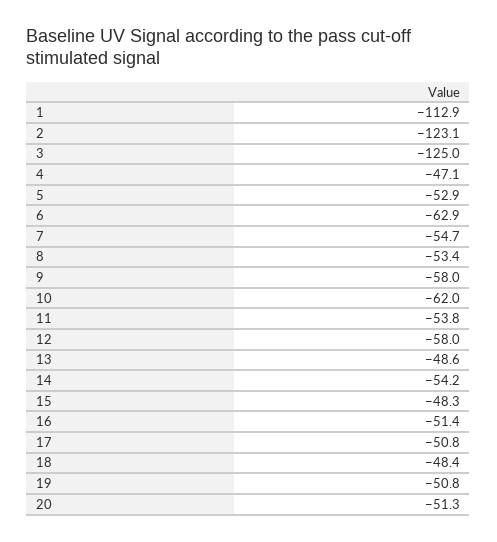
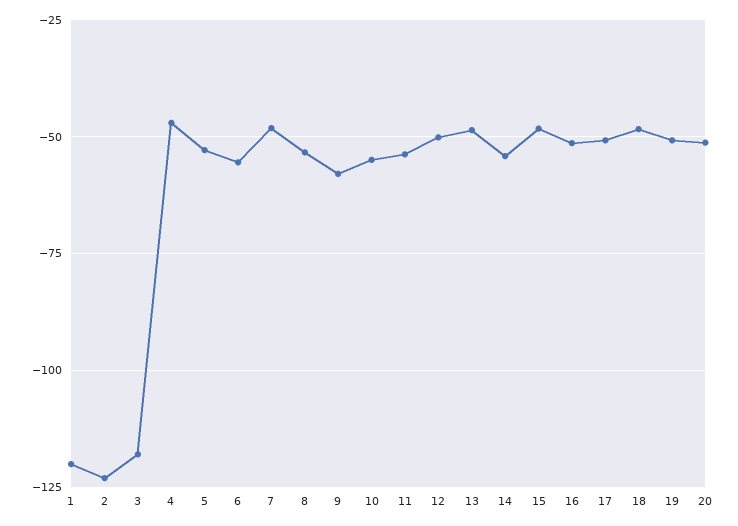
1: -112.9 -> -120
3: -125 -> -117.5
6: -62.9 -> -55
7: -54.7 -> -47.5
10: -62 -> -55
12: -58 -> -50

